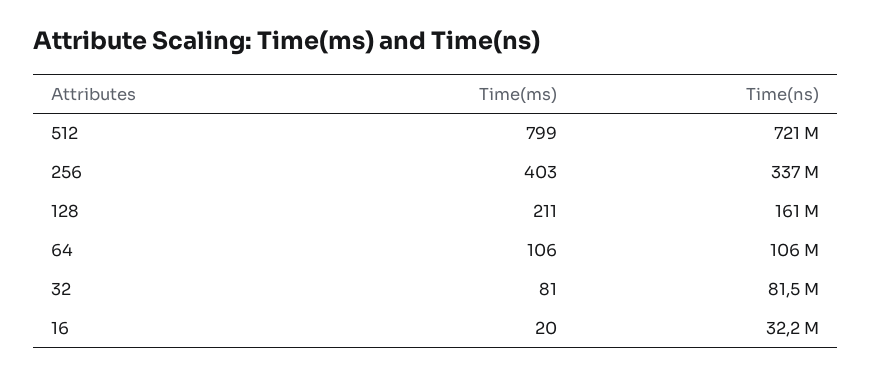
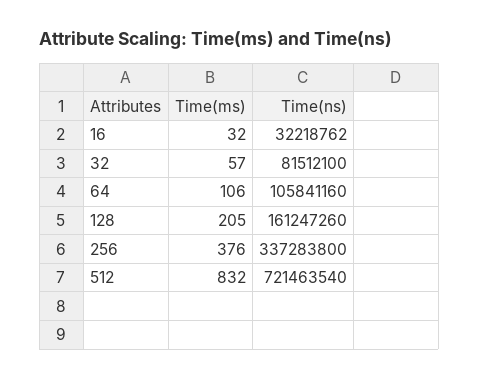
Time(ms), 512: 799 -> 832
Time(ms), 256: 403 -> 376
Time(ms), 128: 211 -> 205
Time(ms), 32: 81 -> 57
Time(ms), 16: 20 -> 32

